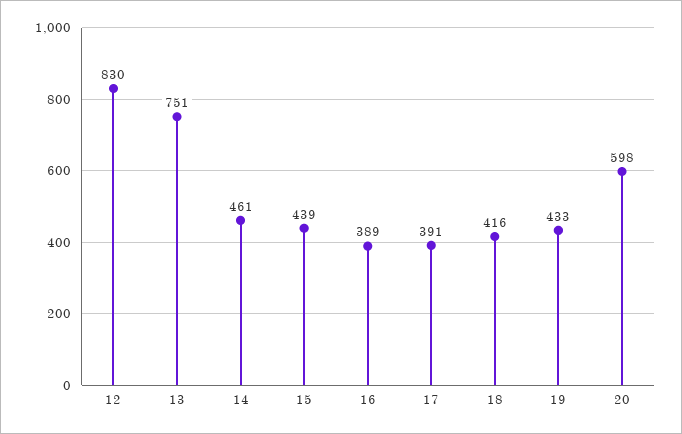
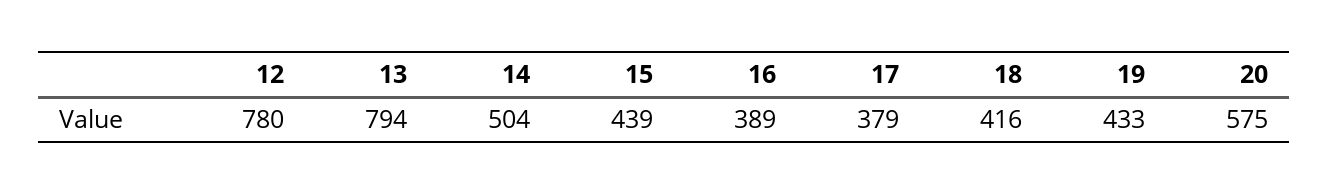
12: 830 -> 780
13: 751 -> 794
14: 461 -> 504
17: 391 -> 379
20: 598 -> 575

